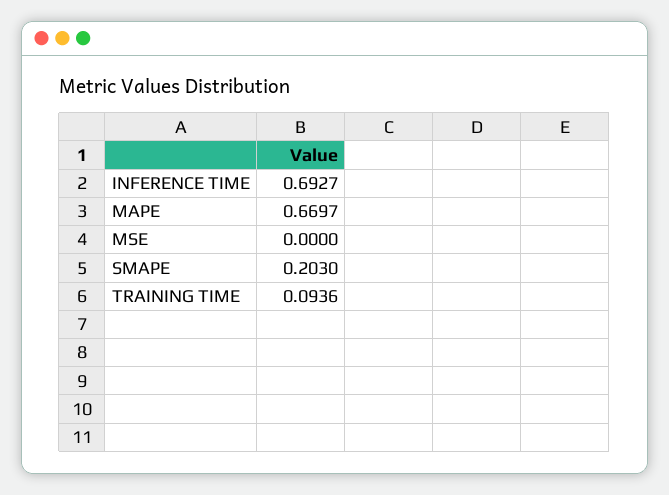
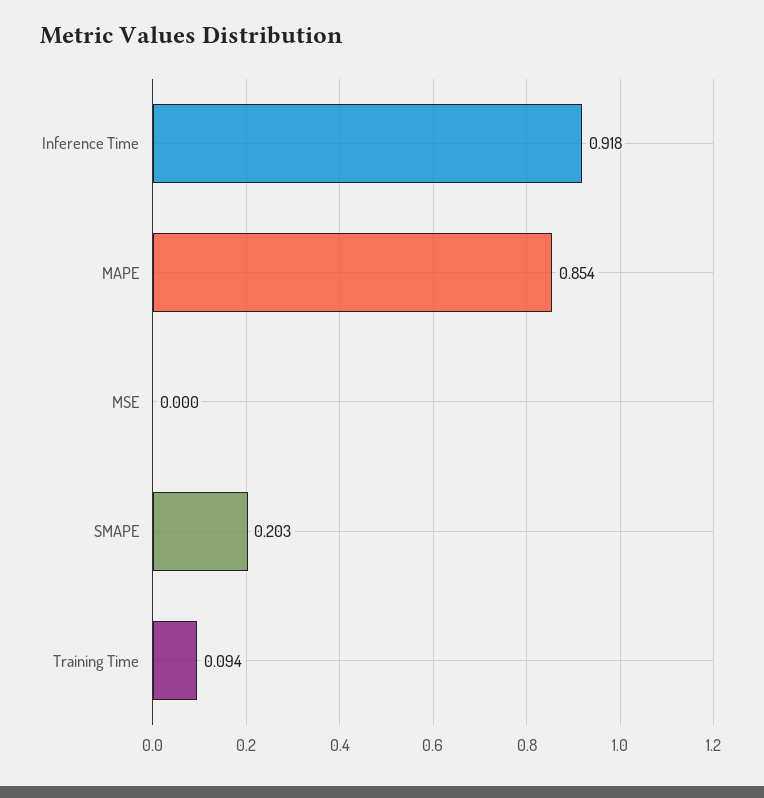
INFERENCE TIME: 0.6927 -> 0.918
MAPE: 0.6697 -> 0.854

